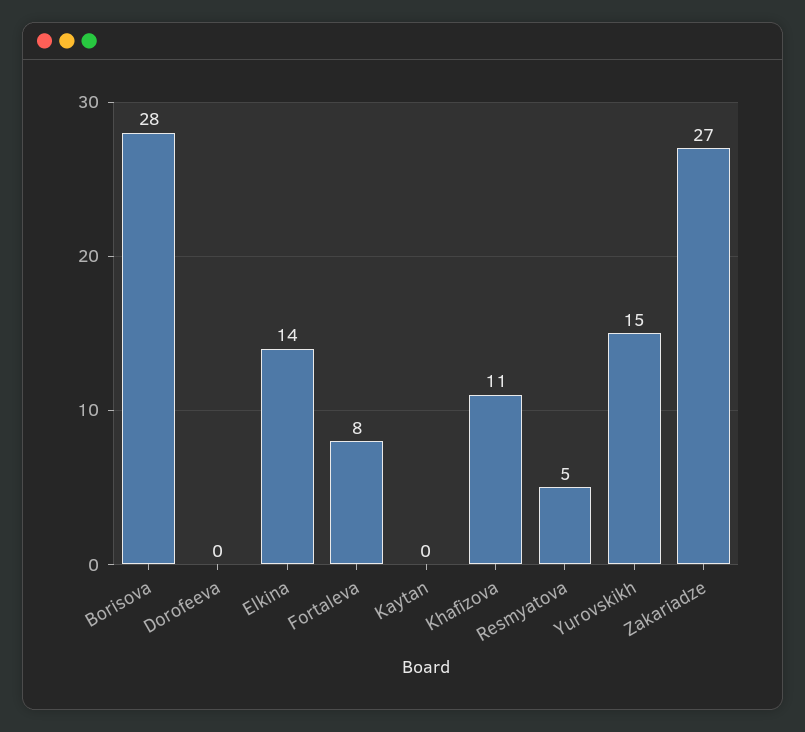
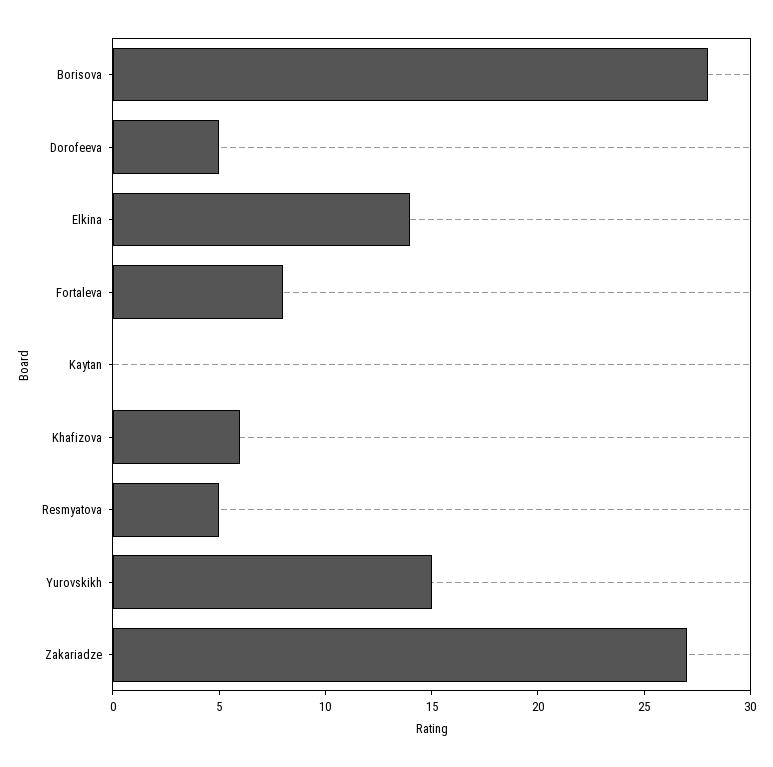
Dorofeeva: 0 -> 5
Khafizova: 11 -> 6

